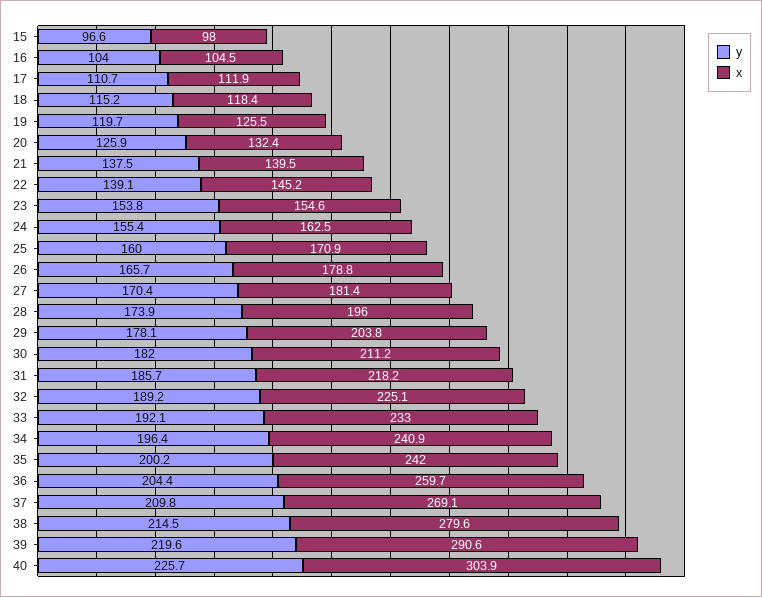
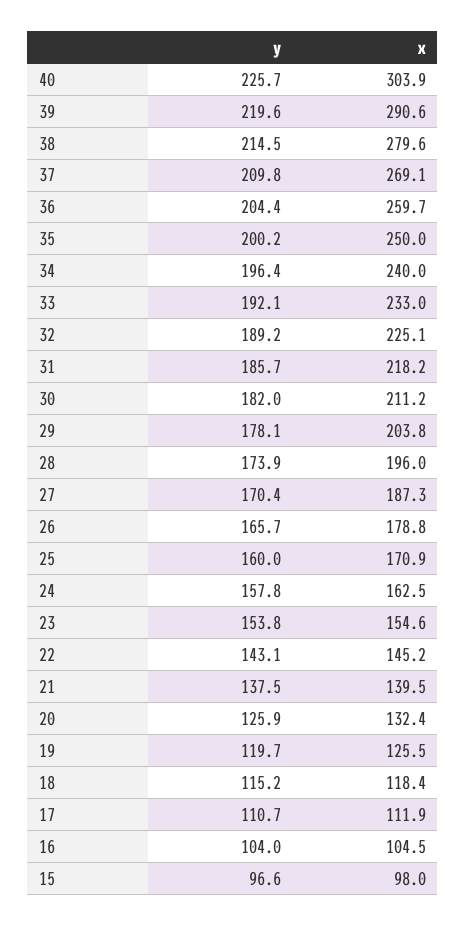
y, 22: 139.1 -> 143.1
y, 24: 155.4 -> 157.8
x, 27: 181.4 -> 187.3
x, 34: 240.9 -> 240
x, 35: 242 -> 250

